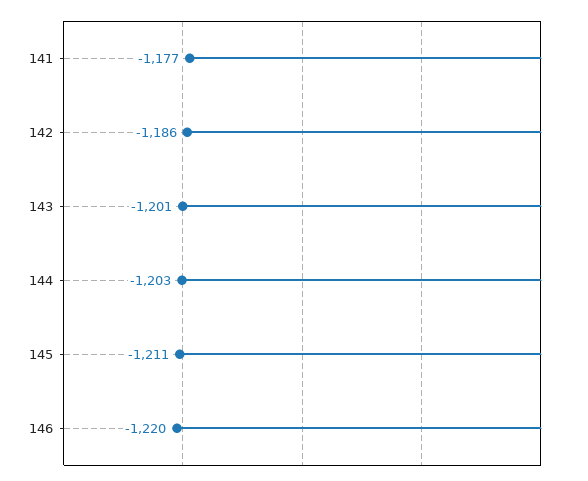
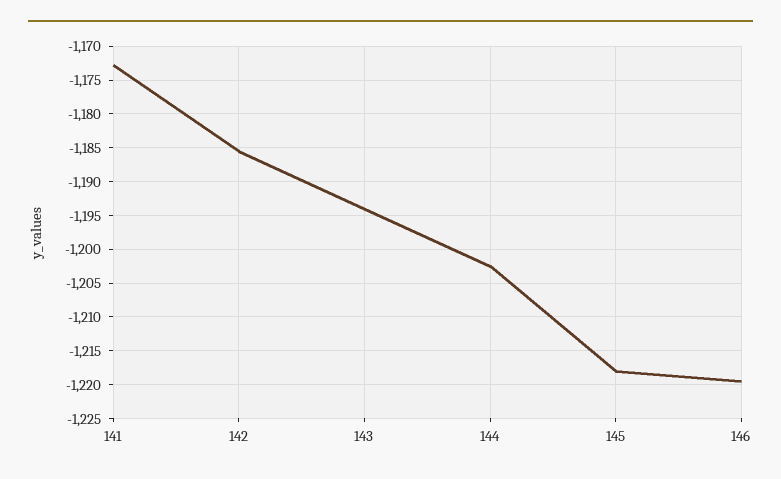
141: -1177 -> -1173
143: -1201 -> -1194
145: -1211 -> -1218

